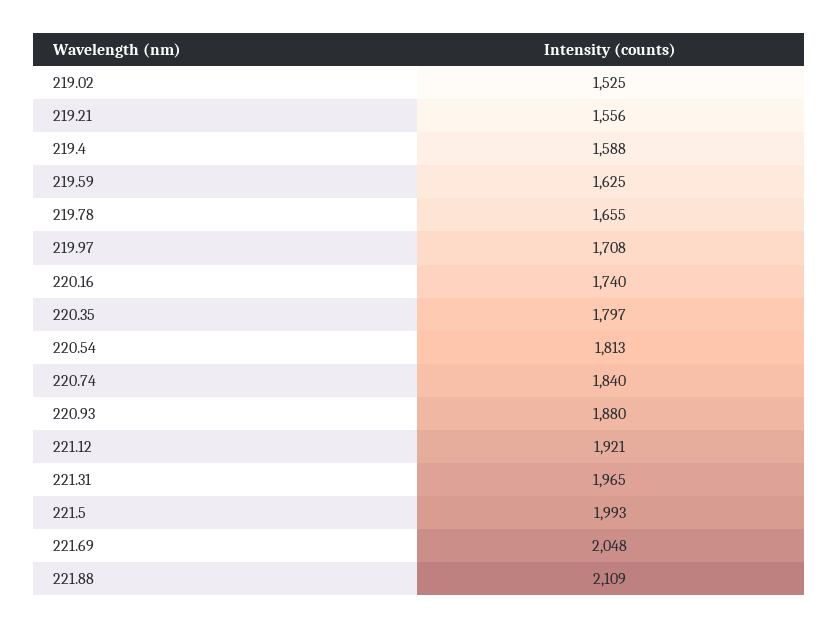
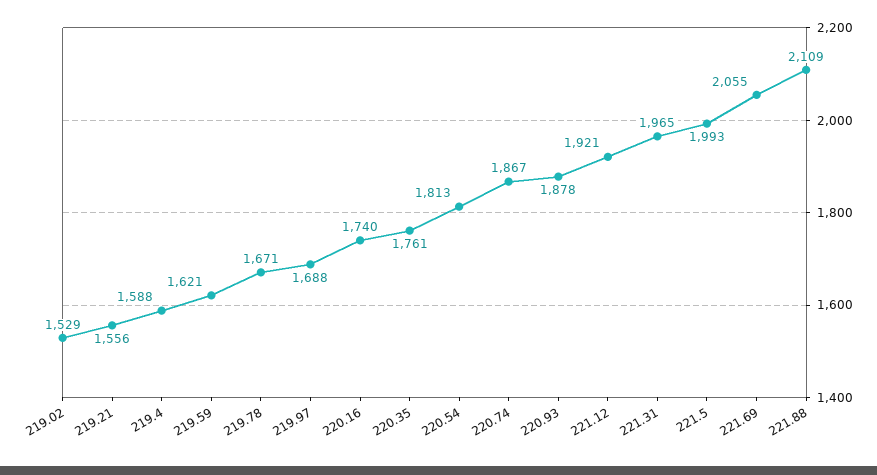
219.02: 1525 -> 1529
219.59: 1625 -> 1621
219.78: 1655 -> 1671
219.97: 1708 -> 1688
220.35: 1797 -> 1761
220.74: 1840 -> 1867
220.93: 1880 -> 1878
221.69: 2048 -> 2055

